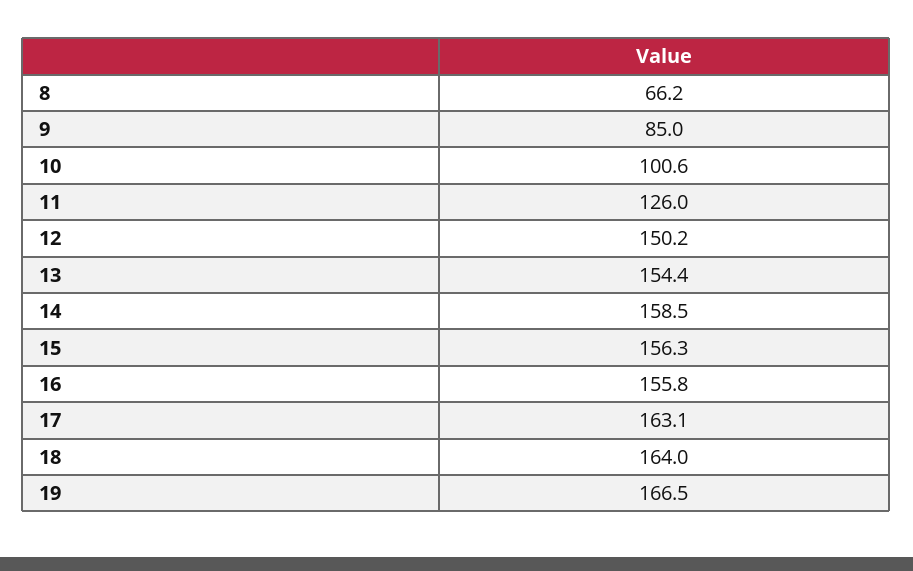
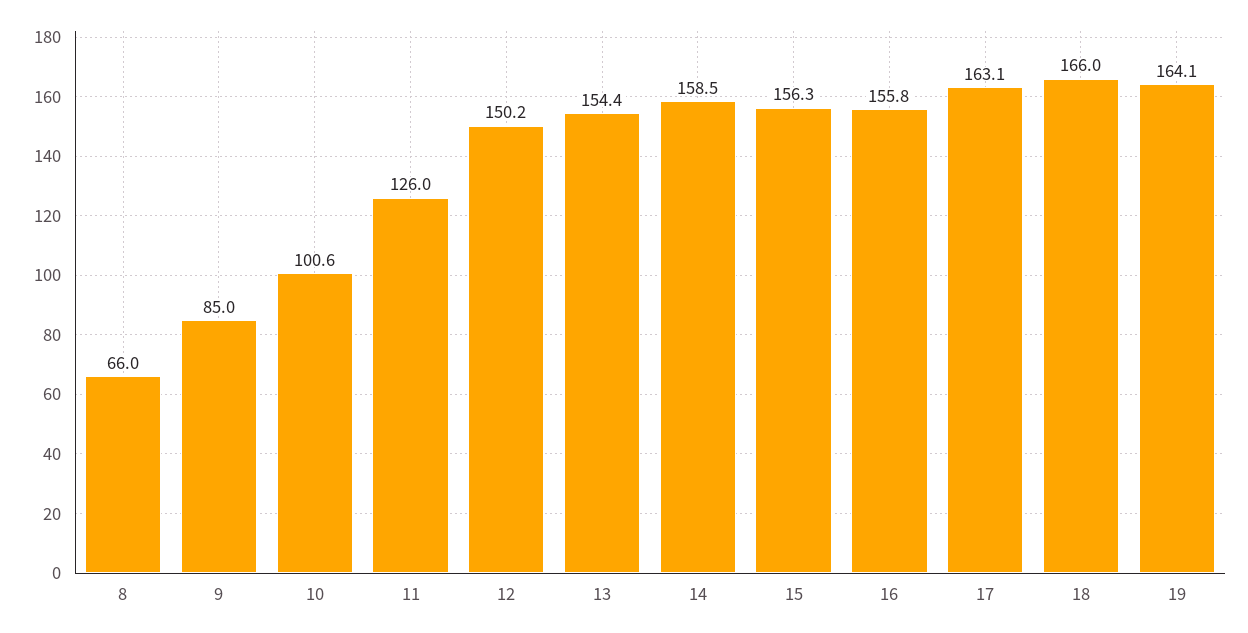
8: 66.2 -> 66
18: 164 -> 166
19: 166.5 -> 164.1

